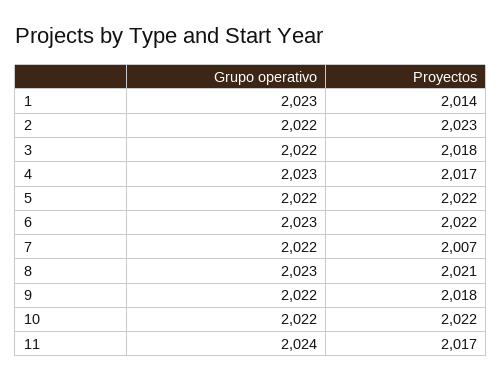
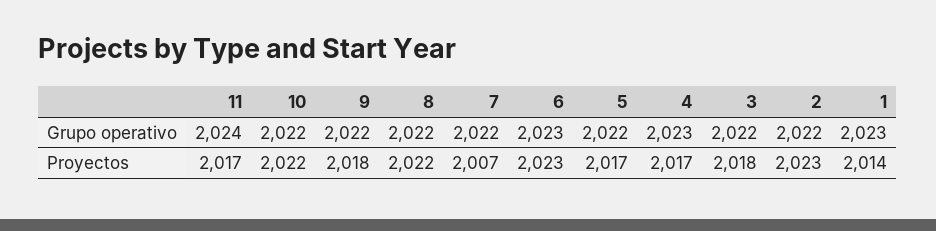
Proyectos, 5: 2022 -> 2017
Proyectos, 6: 2022 -> 2023
Grupo operativo, 8: 2023 -> 2022
Proyectos, 8: 2021 -> 2022

